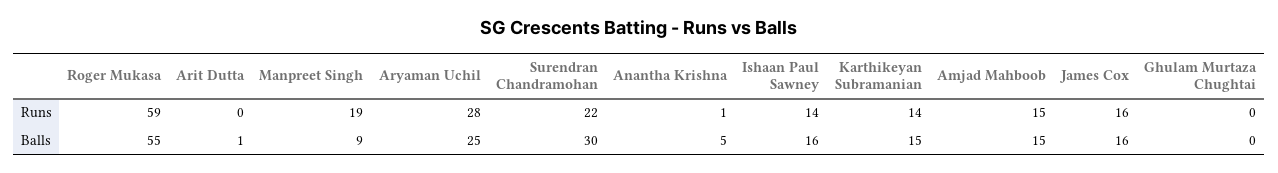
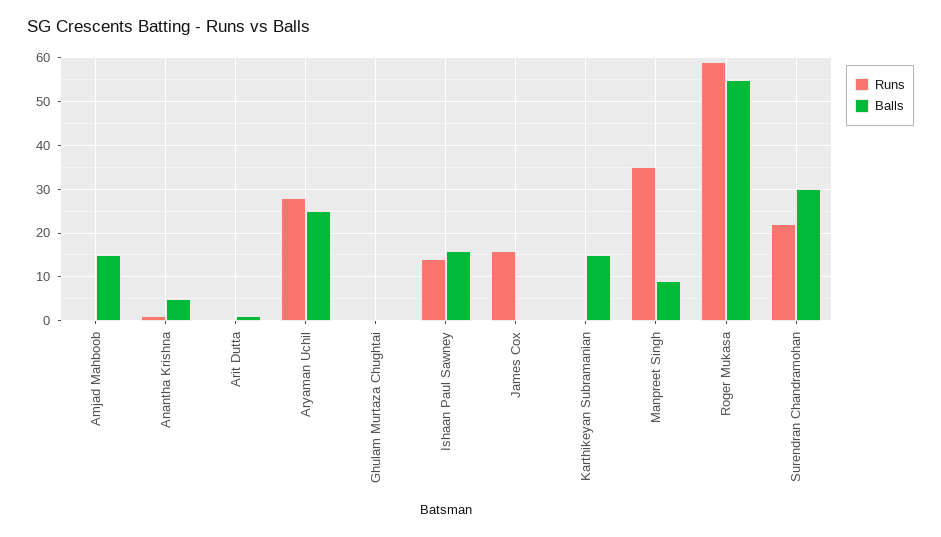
Runs, Manpreet Singh: 19 -> 35
Runs, Karthikeyan Subramanian: 14 -> 0
Runs, Amjad Mahboob: 15 -> 0
Balls, James Cox: 16 -> 0

